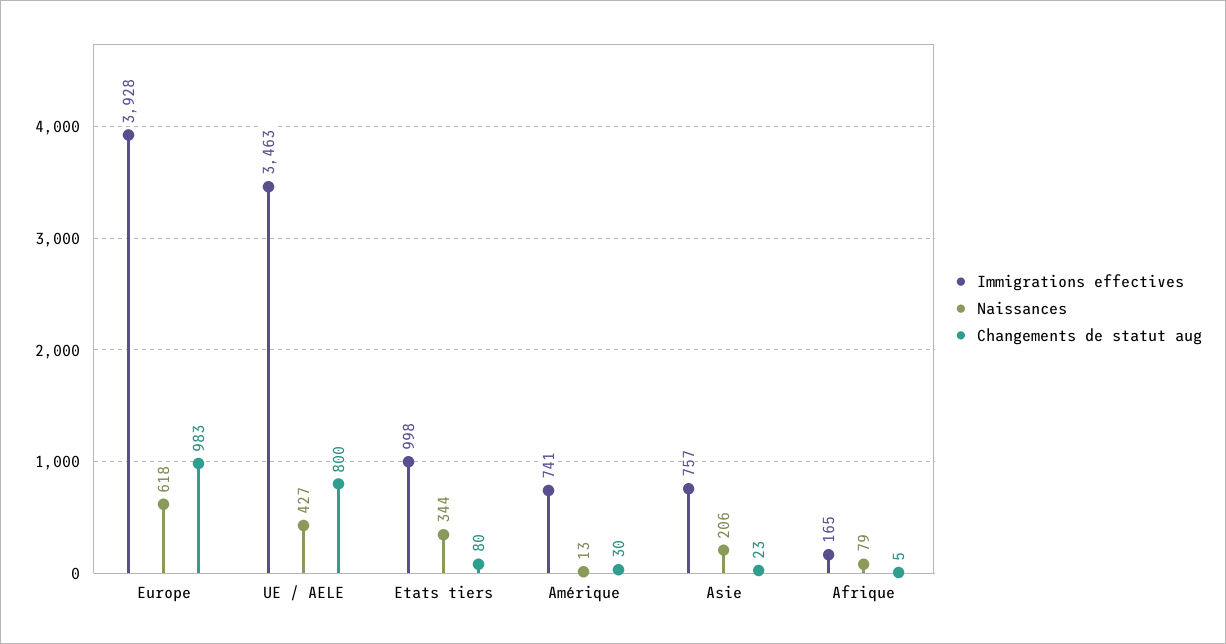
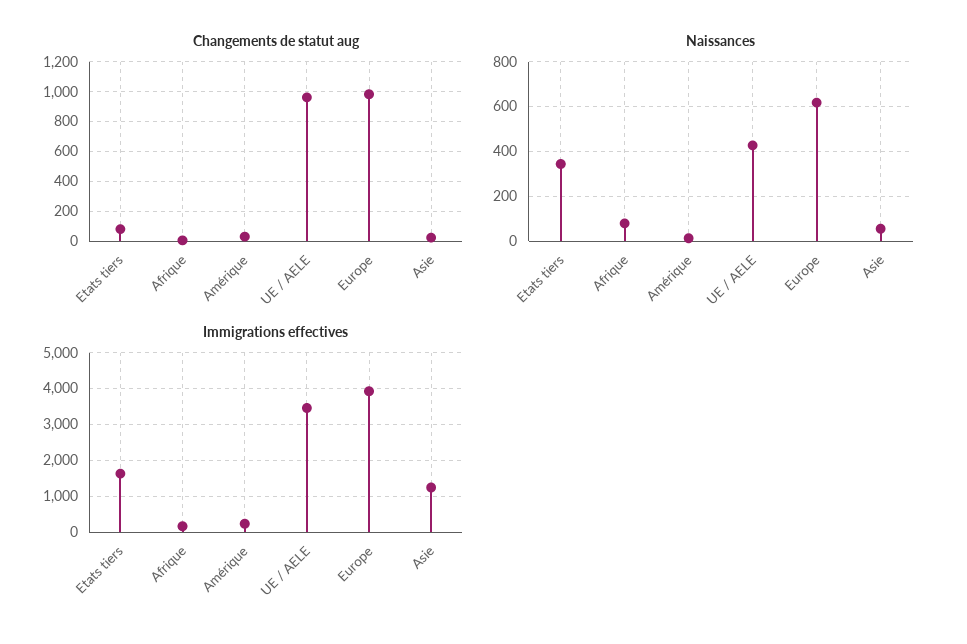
Changements de statut aug, UE / AELE: 800 -> 950
Immigrations effectives, Etats tiers: 998 -> 1600
Immigrations effectives, Amérique: 741 -> 200
Immigrations effectives, Asie: 757 -> 1200
Naissances, Asie: 206 -> 50

